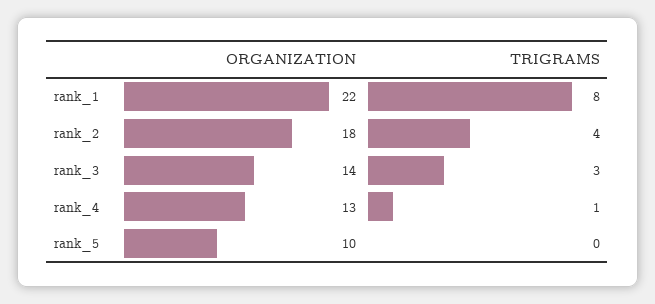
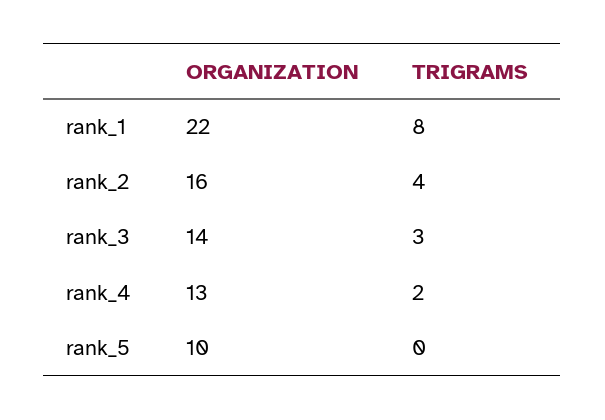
ORGANIZATION, rank_2: 18 -> 16
TRIGRAMS, rank_4: 1 -> 2

